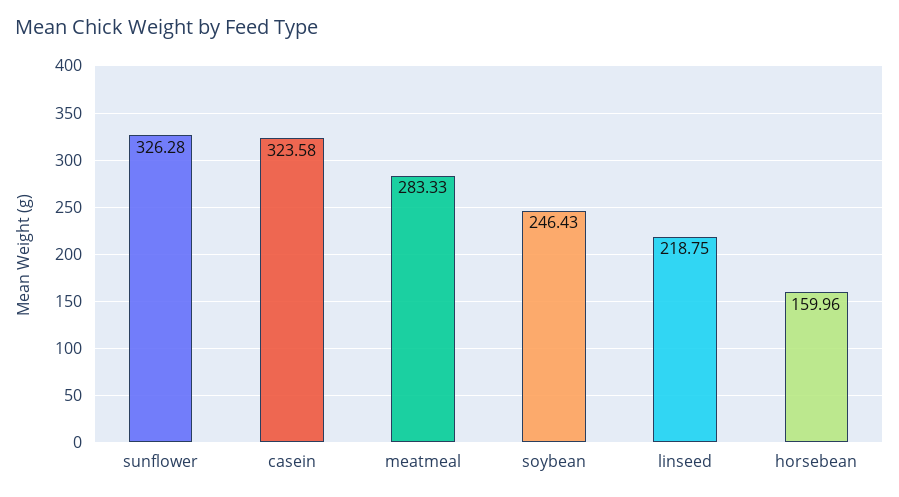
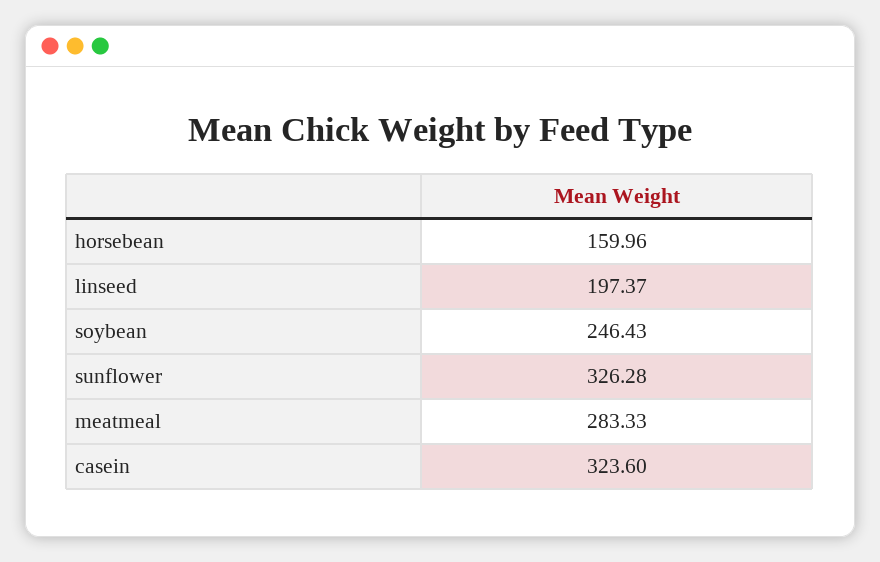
casein: 323.58 -> 323.6
linseed: 218.75 -> 197.37

